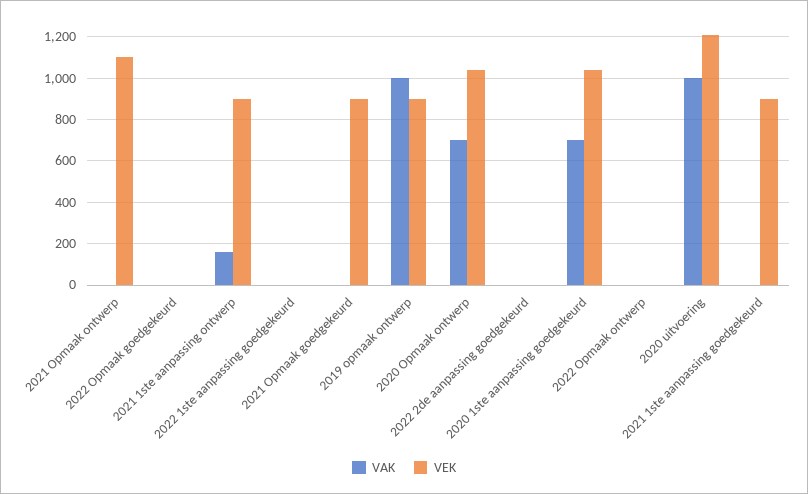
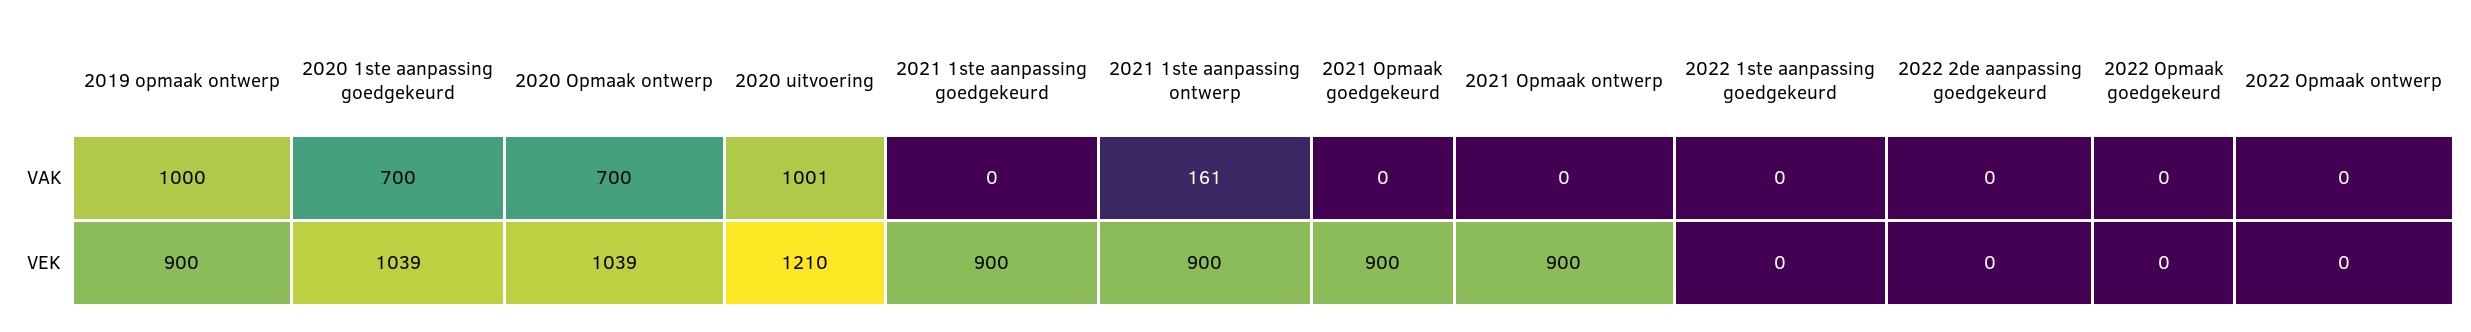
VEK, 2021 Opmaak ontwerp: 1100 -> 900

